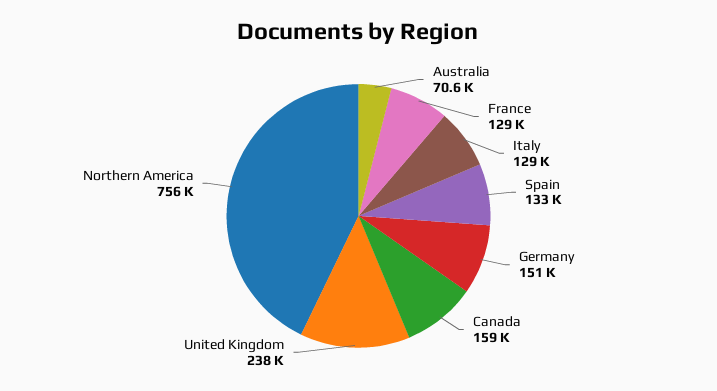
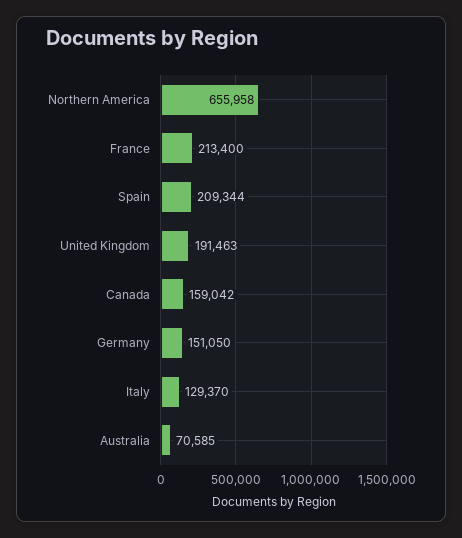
France: 129000 -> 213400
Spain: 133000 -> 209344
United Kingdom: 238000 -> 191463
Northern America: 756000 -> 655958

